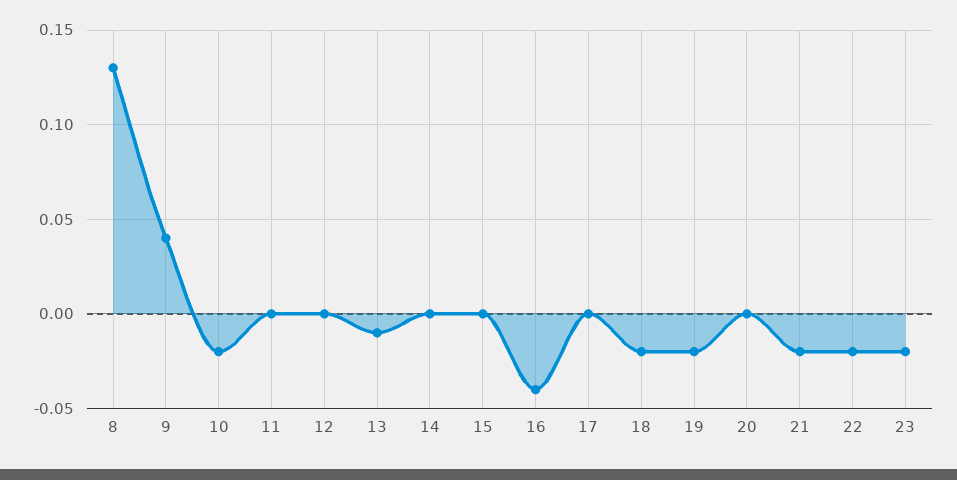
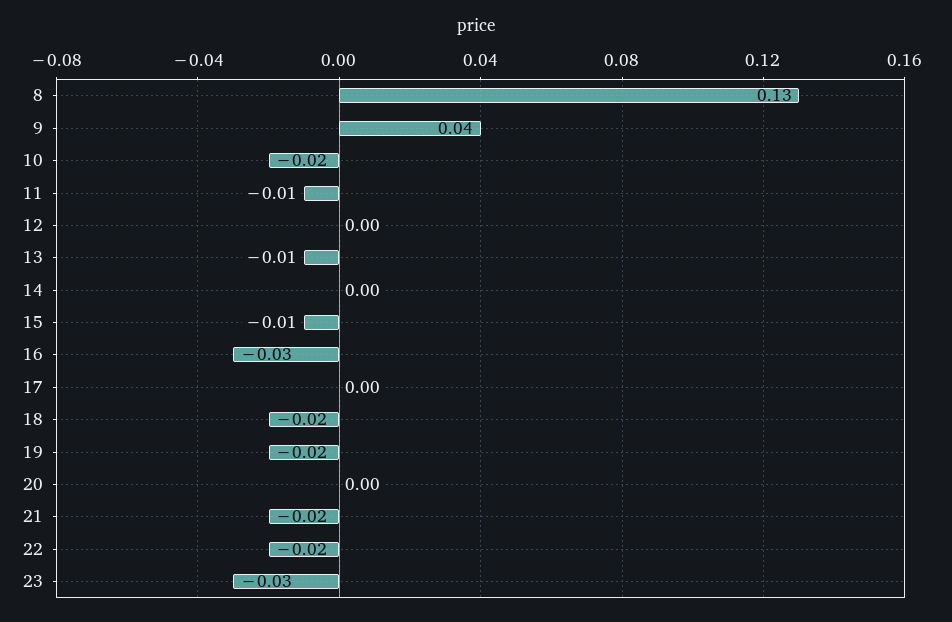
11: 0 -> -0.01
15: 0 -> -0.01
16: -0.04 -> -0.03
23: -0.02 -> -0.03

